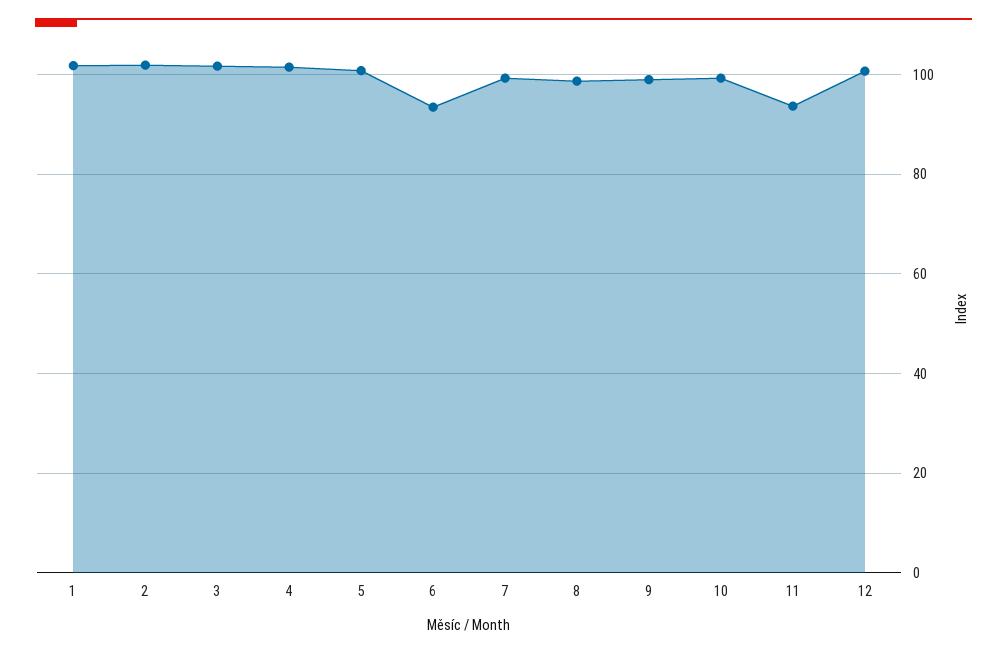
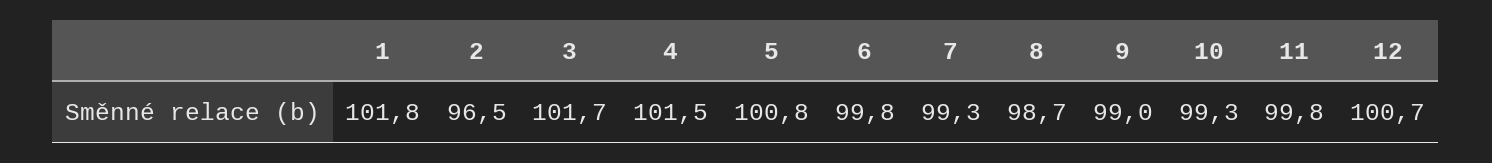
2: 102 -> 96.5
6: 94 -> 99.8
11: 94 -> 99.8

